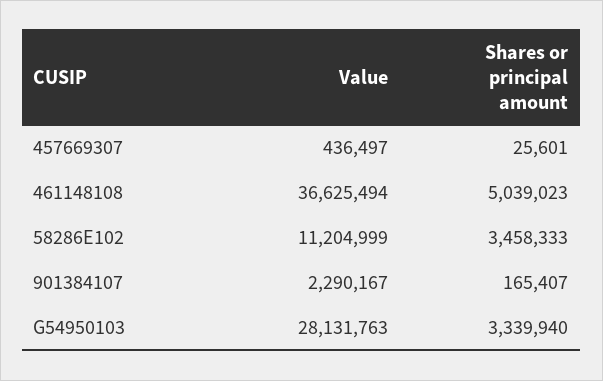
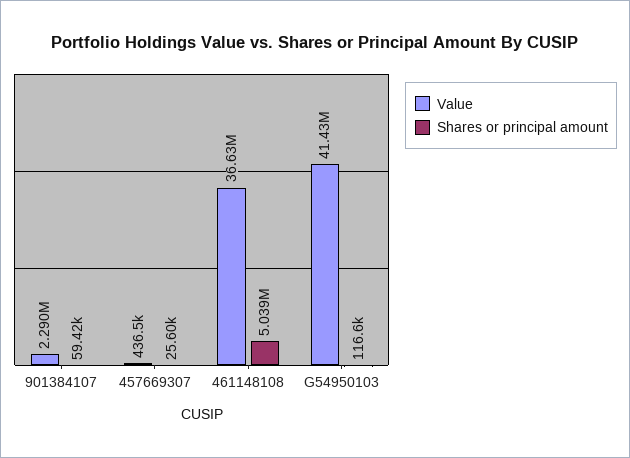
Value, 58286E102: 11204999 -> none
Shares or principal amount, 58286E102: 3458333 -> none
Shares or principal amount, 901384107: 165407 -> 59420
Value, G54950103: 28131763 -> 41430000
Shares or principal amount, G54950103: 3339940 -> 116600

